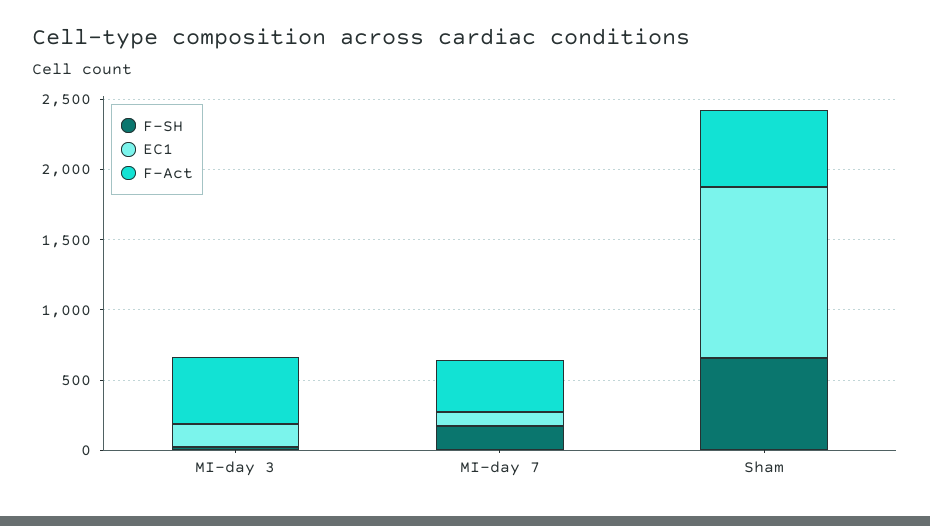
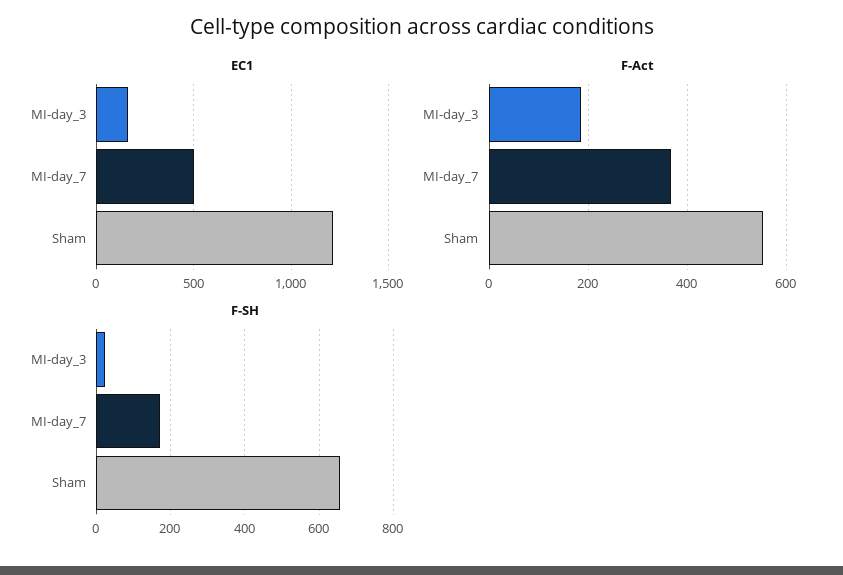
F-Act, MI-day 3: 500 -> 180
EC1, MI-day 7: 100 -> 500

